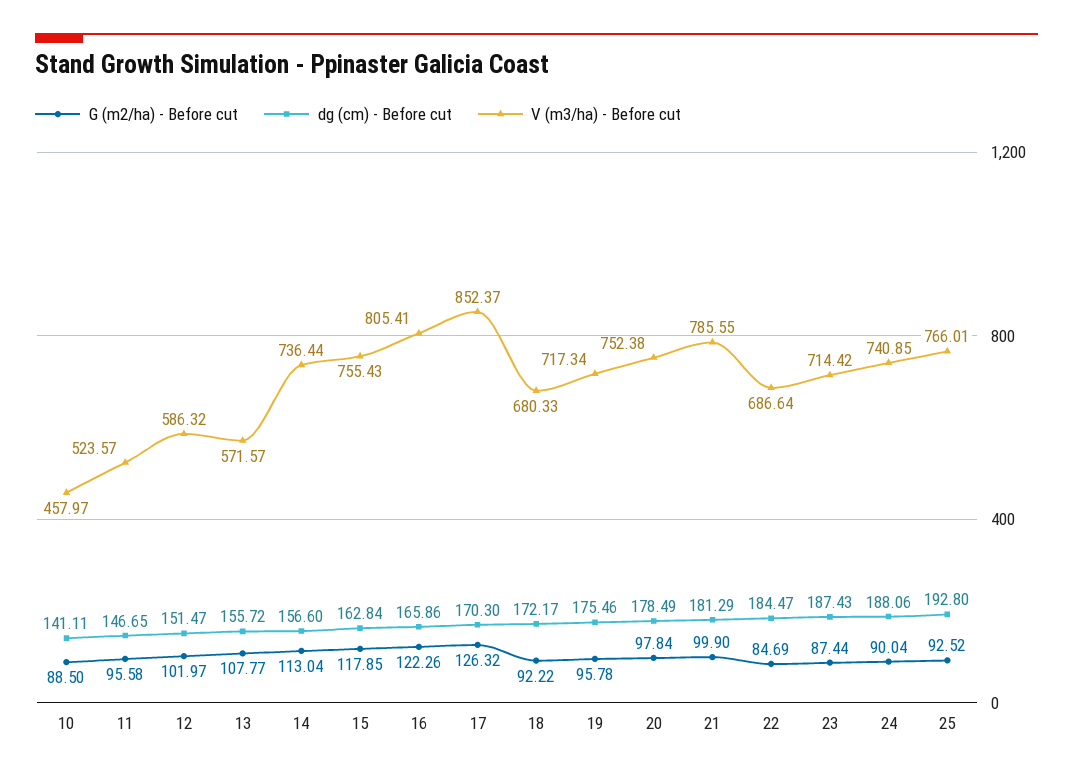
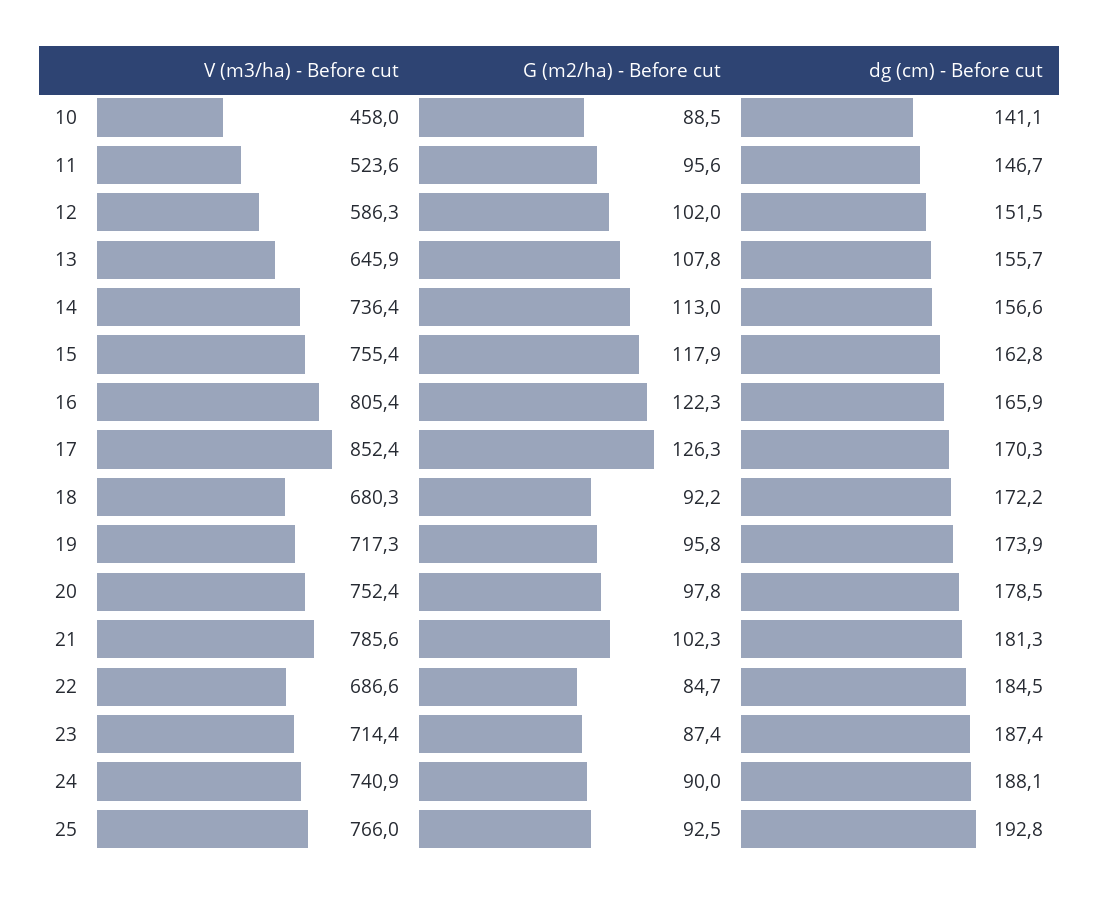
V (m3/ha) - Before cut, 13: 571.57 -> 645.9
dg (cm) - Before cut, 19: 175.46 -> 173.9
G (m2/ha) - Before cut, 21: 99.9 -> 102.3

